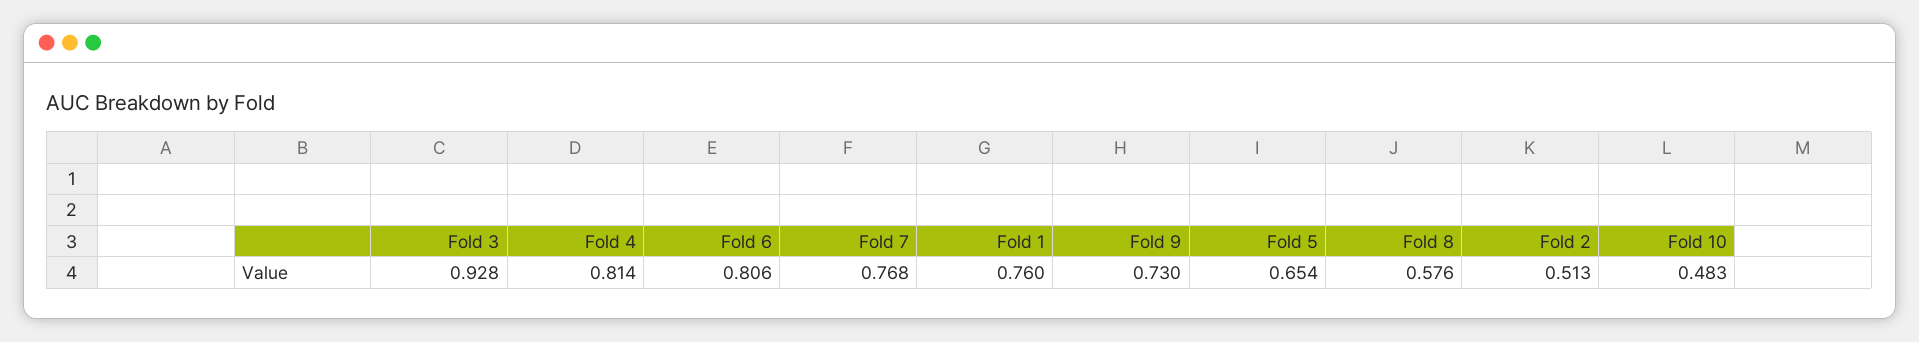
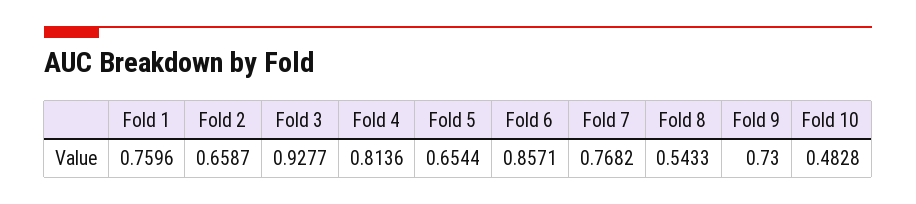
Fold 6: 0.806 -> 0.8571
Fold 8: 0.576 -> 0.5433
Fold 2: 0.513 -> 0.6587

